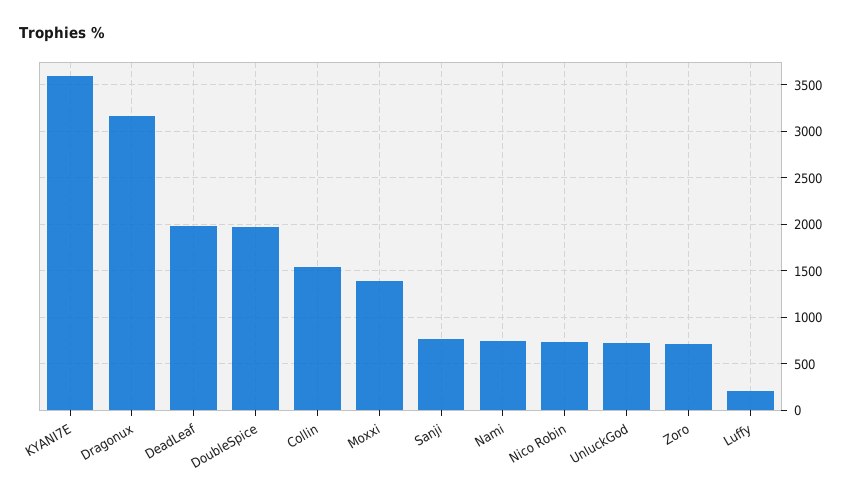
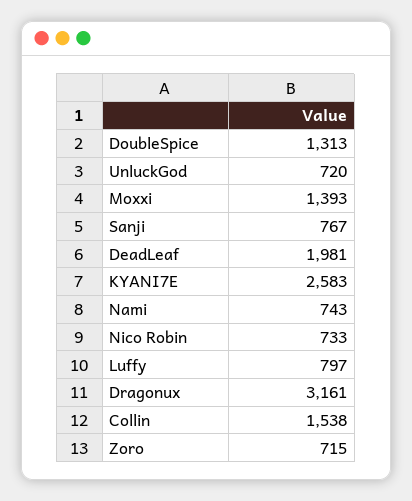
KYANI7E: 3600 -> 2583
DoubleSpice: 2000 -> 1313
Luffy: 200 -> 797

